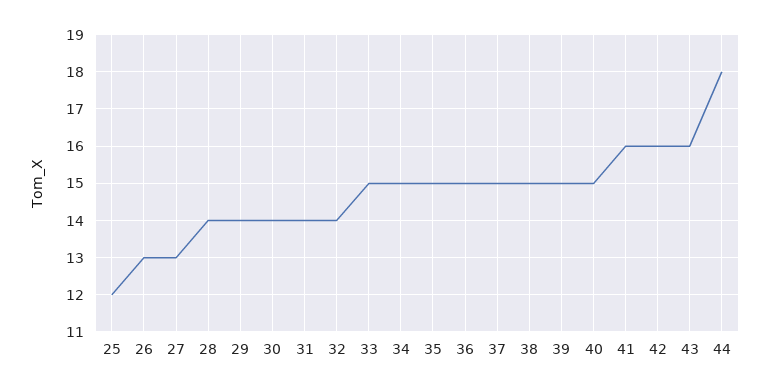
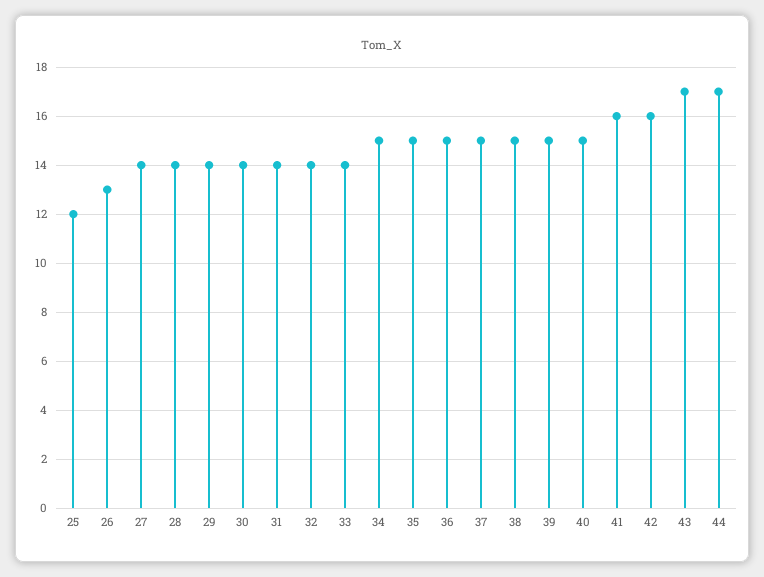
27: 13 -> 14
33: 15 -> 14
43: 16 -> 17
44: 18 -> 17

